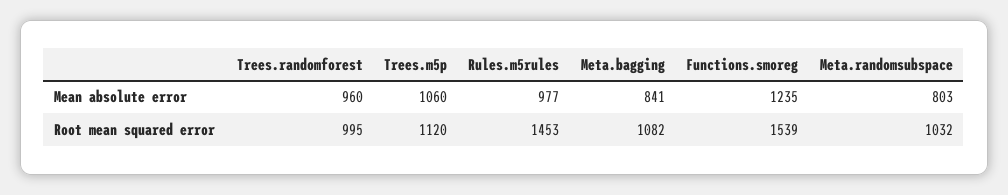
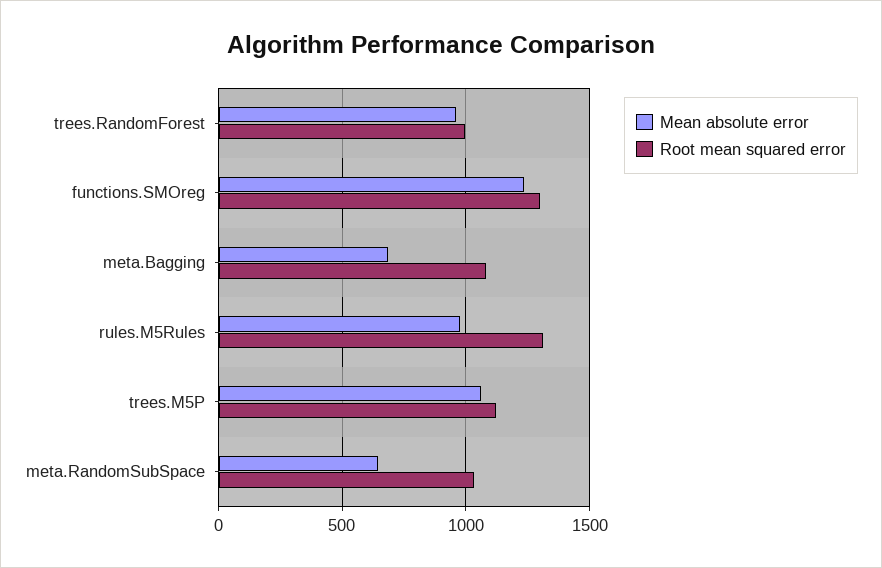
Mean absolute error, Meta.bagging: 841 -> 700
Mean absolute error, Meta.randomsubspace: 803 -> 650
Root mean squared error, Rules.m5rules: 1453 -> 1300
Root mean squared error, Functions.smoreg: 1539 -> 1300

